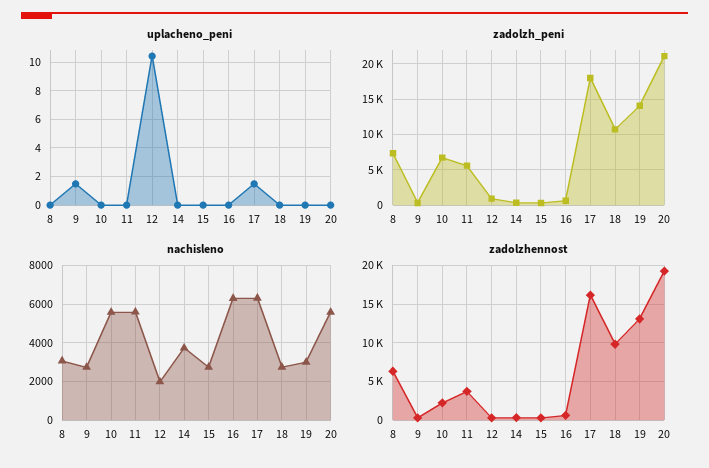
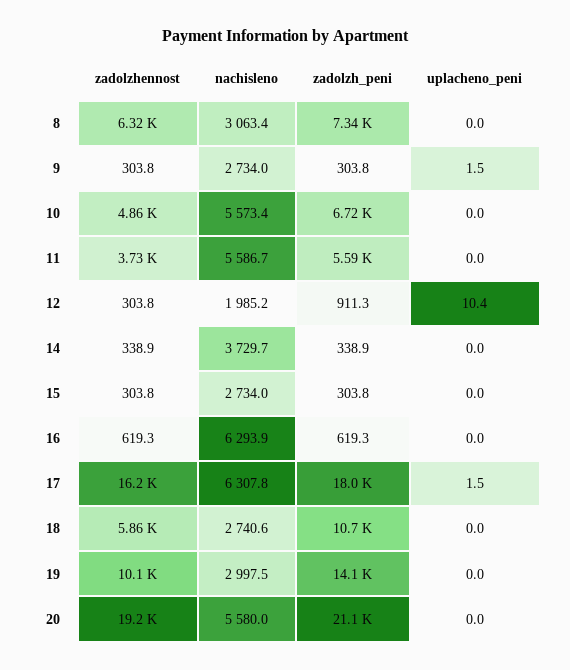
zadolzhennost, 10: 2000 -> 4860
zadolzhennost, 18: 10000 -> 5860
zadolzhennost, 19: 13000 -> 10100

